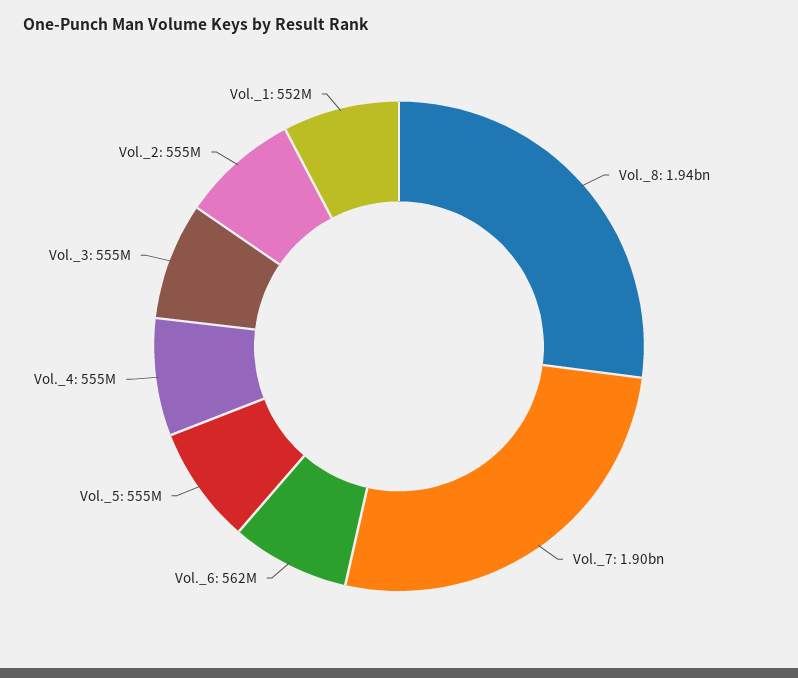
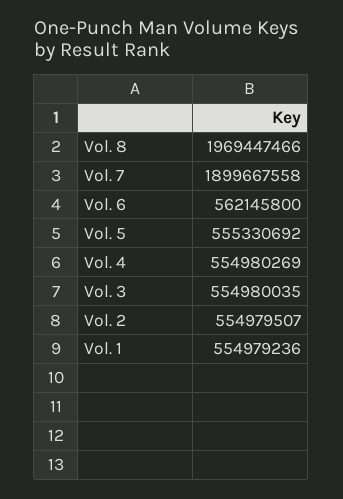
Vol._8: 1940000000 -> 1969447466
Vol._1: 552000000 -> 554979236

